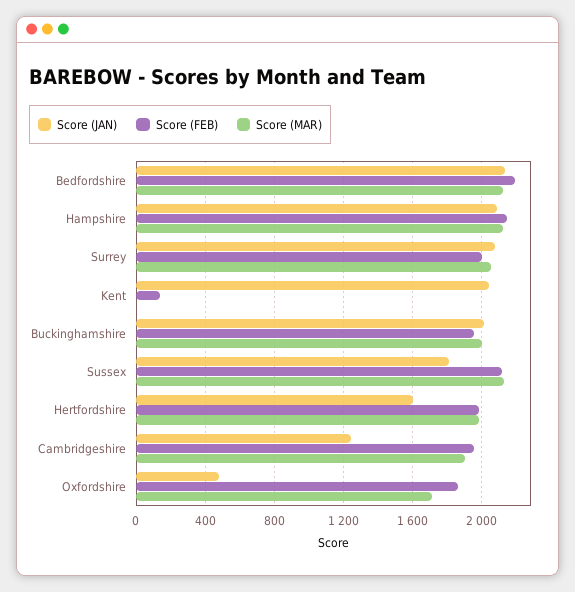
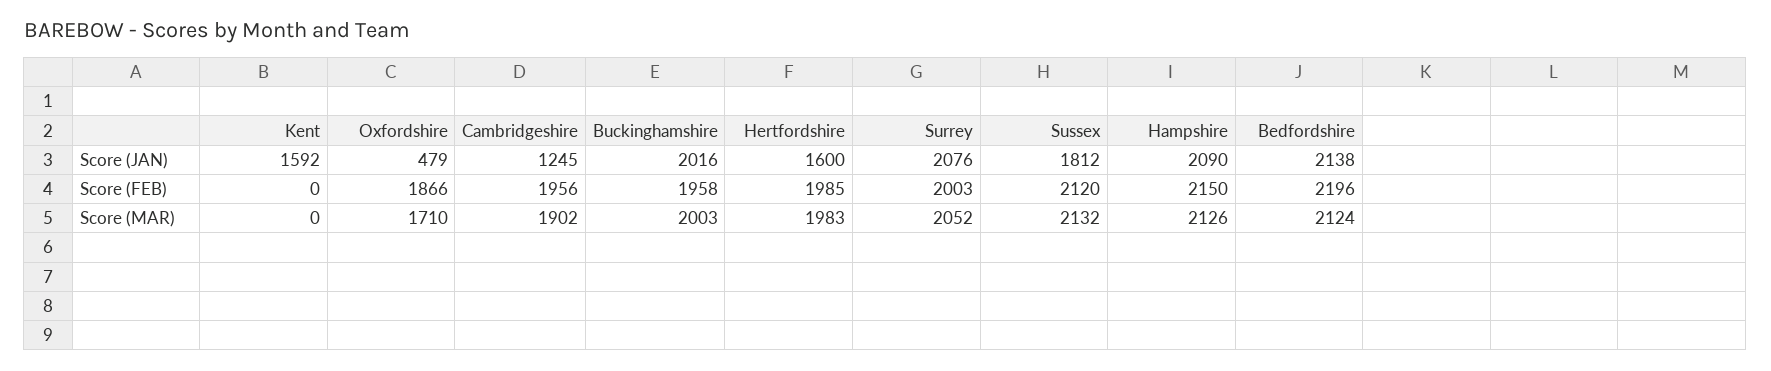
Score (JAN), Kent: 2050 -> 1592
Score (FEB), Kent: 150 -> 0

